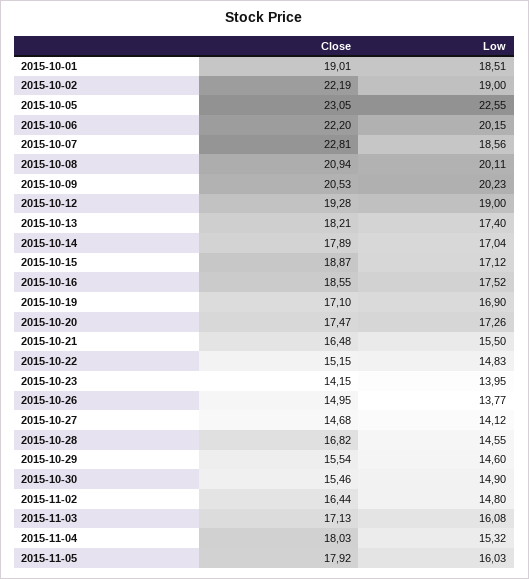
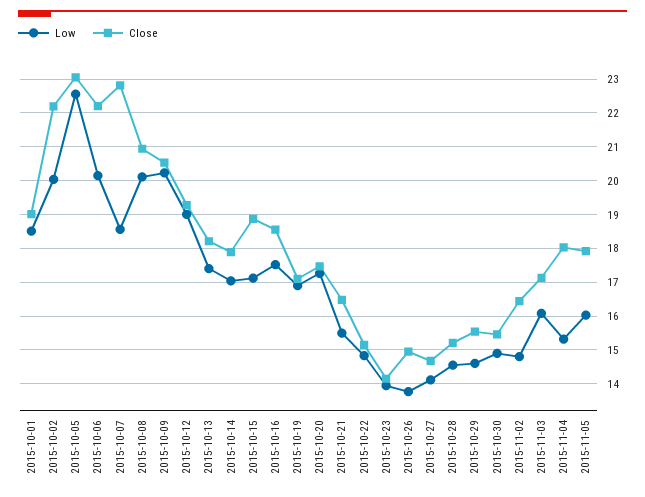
Low, 2015-10-02: 19 -> 20
Close, 2015-10-28: 16.82 -> 15.2

